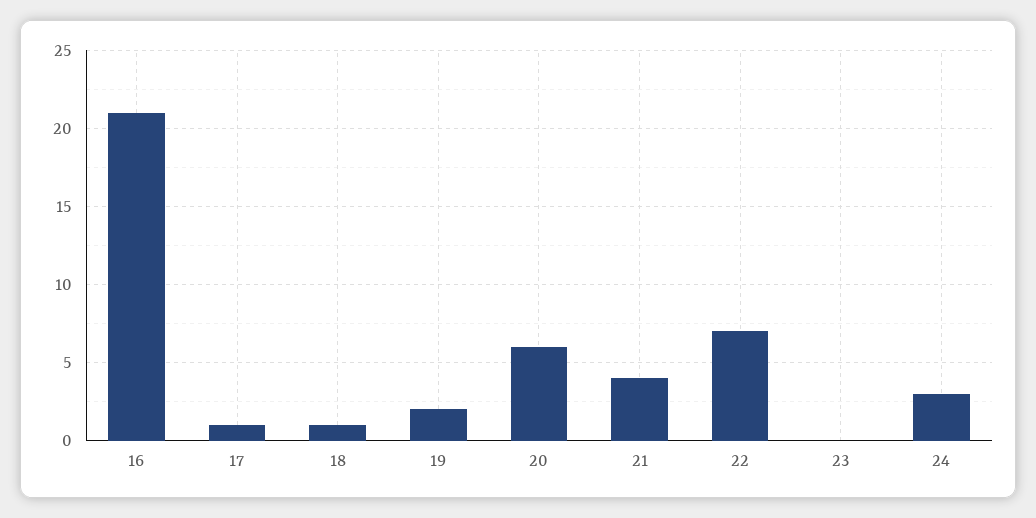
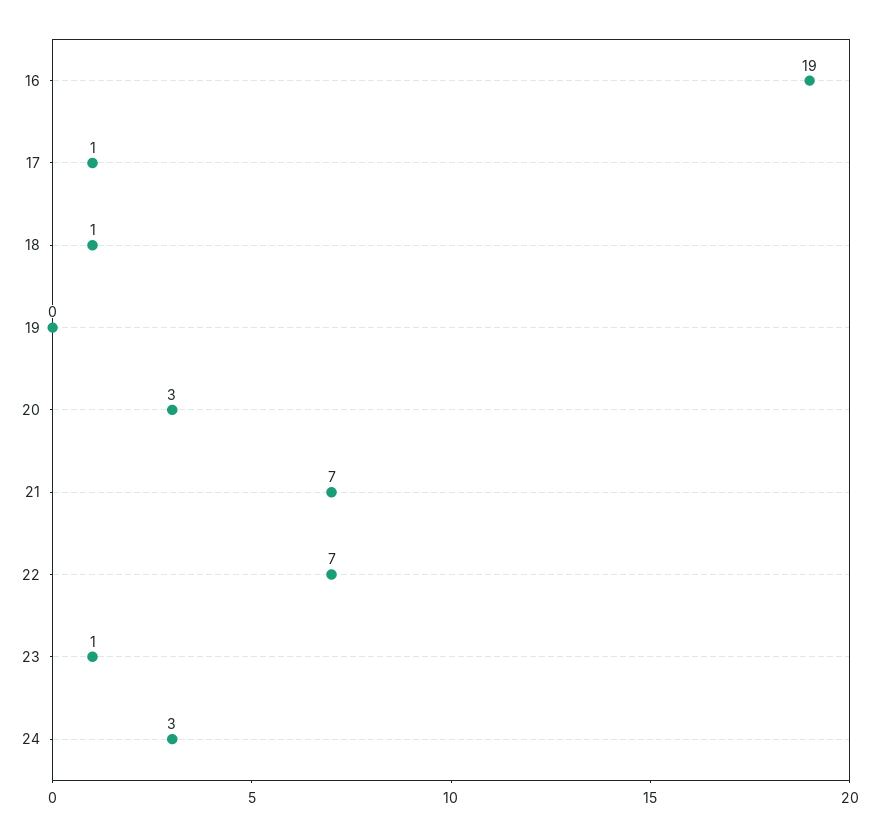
16: 21 -> 19
19: 2 -> 0
20: 6 -> 3
21: 4 -> 7
23: 0 -> 1

